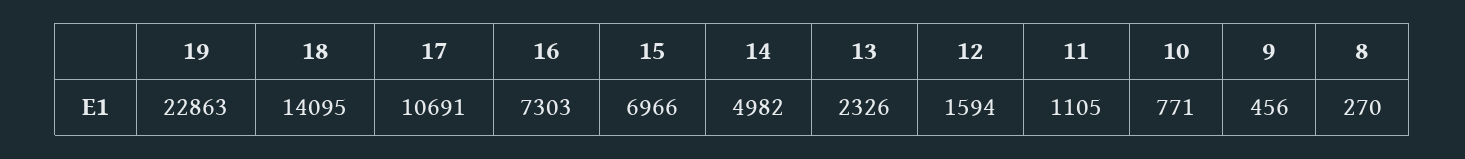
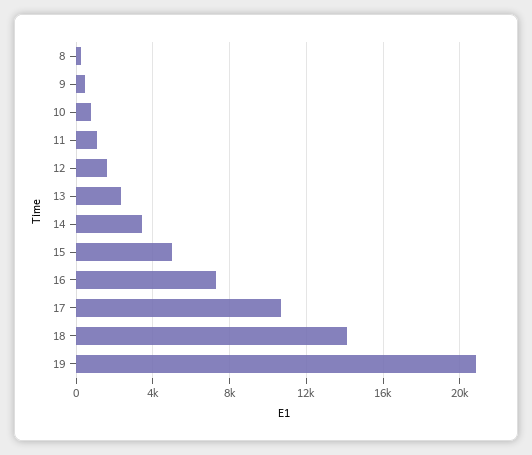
19: 22863 -> 21000
15: 6966 -> 5000
14: 4982 -> 3500

